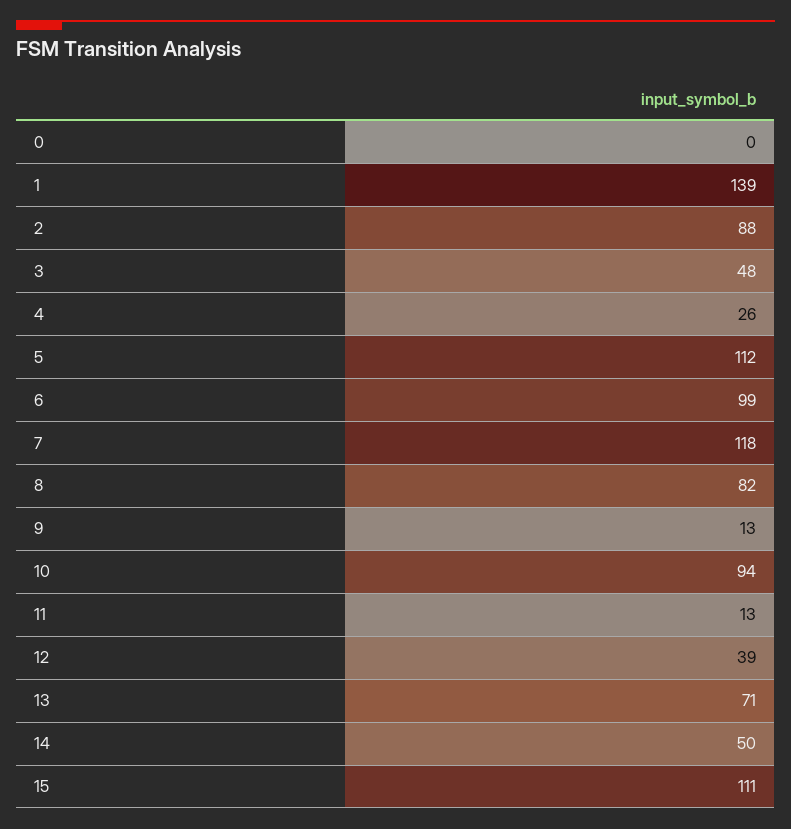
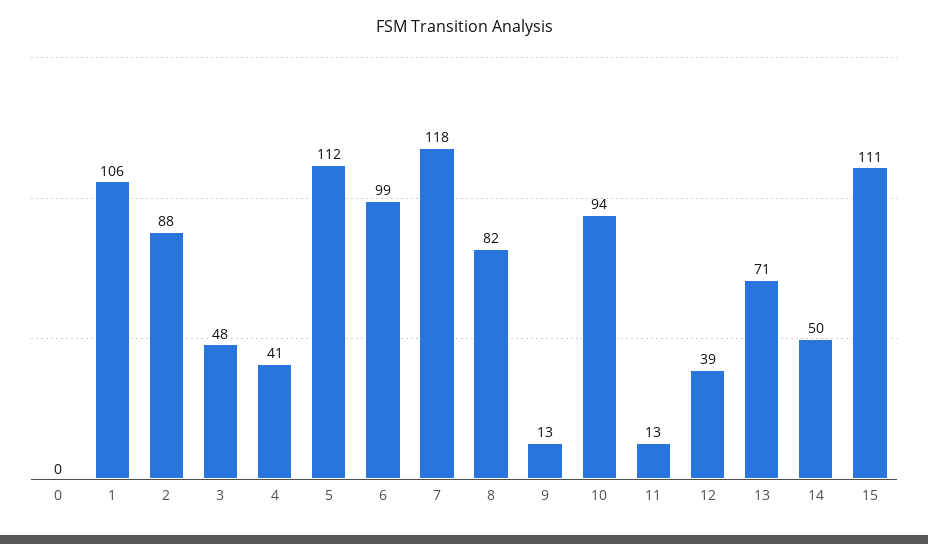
1: 139 -> 106
4: 26 -> 41

